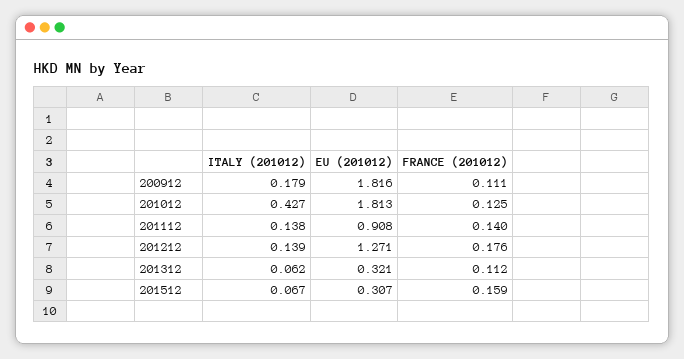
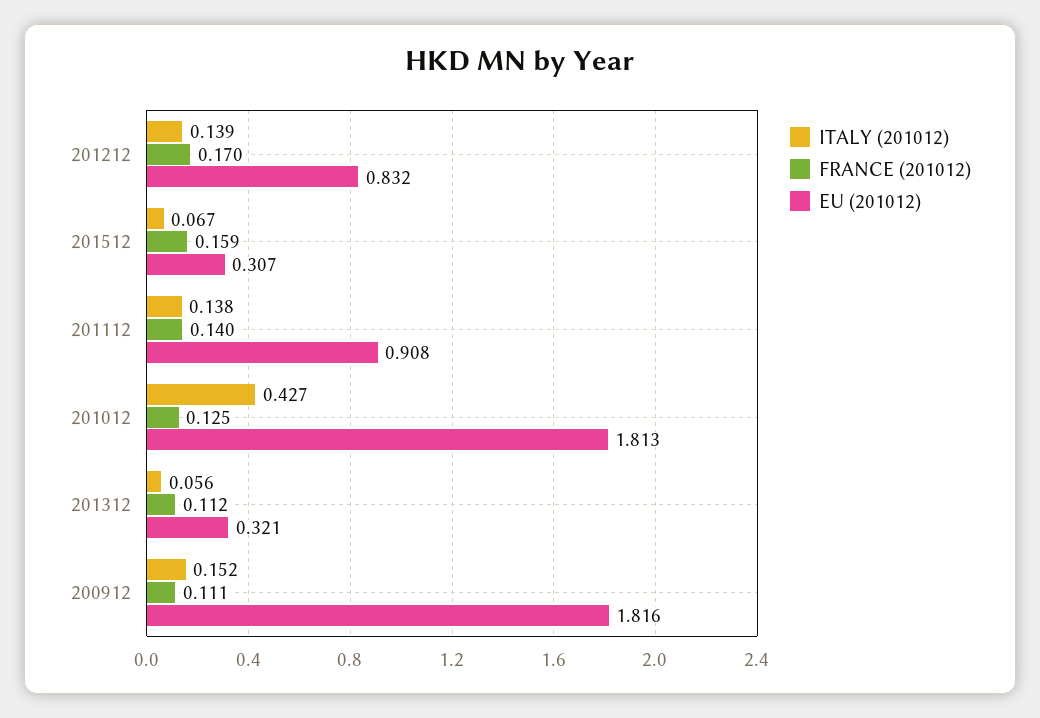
ITALY (201012), 200912: 0.179 -> 0.152
EU (201012), 201212: 1.271 -> 0.832
FRANCE (201012), 201212: 0.176 -> 0.17
ITALY (201012), 201312: 0.062 -> 0.056

